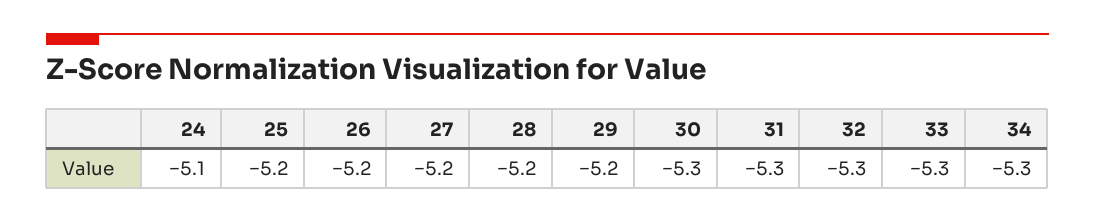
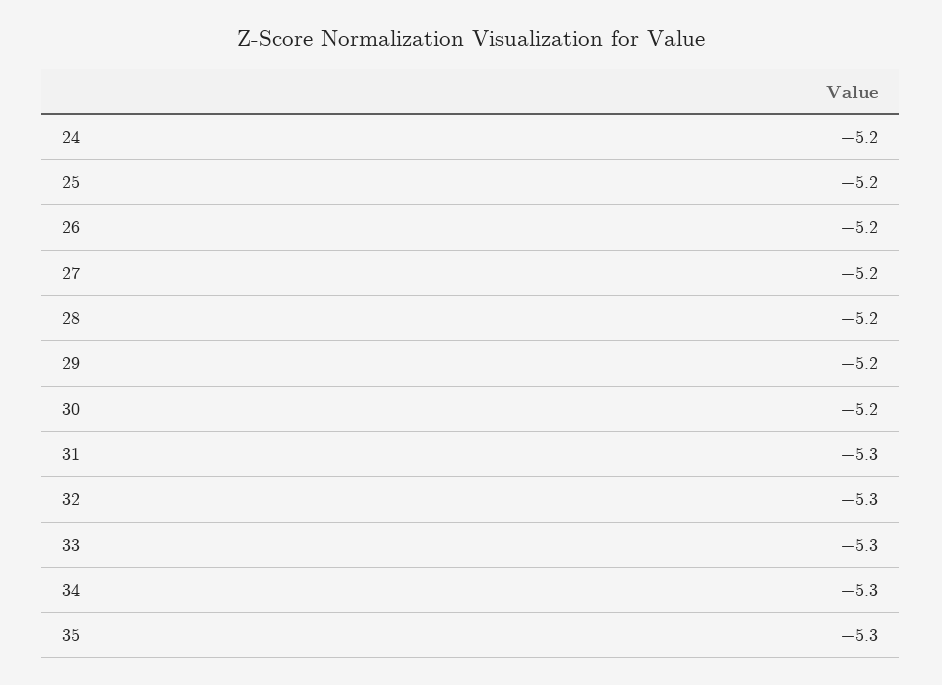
24: -5.1 -> -5.2
30: -5.3 -> -5.2
35: none -> -5.3

